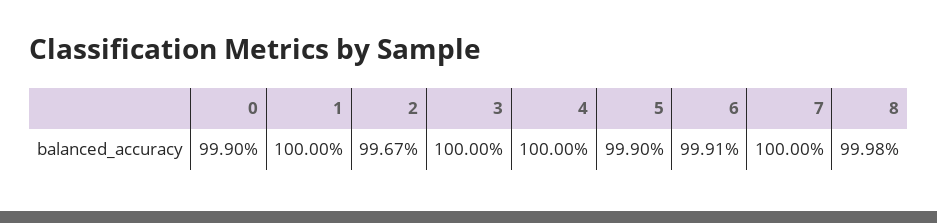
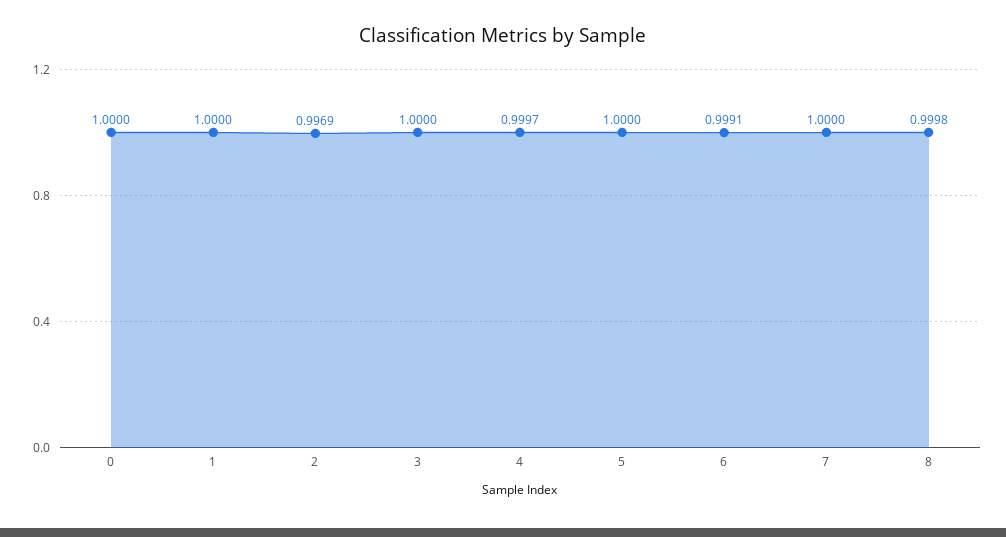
0: 0.999 -> 1
2: 0.9967 -> 0.9969
4: 1 -> 0.9997
5: 0.999 -> 1

